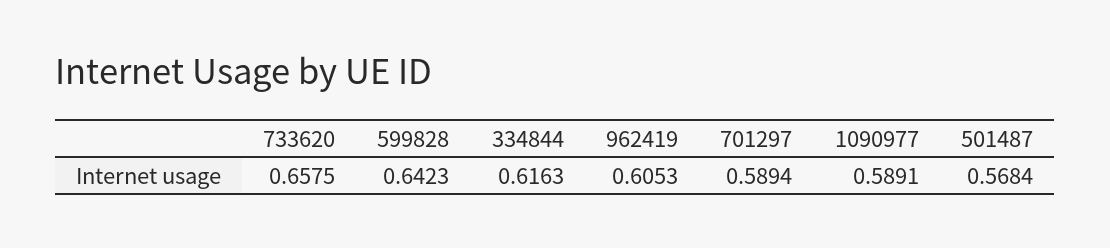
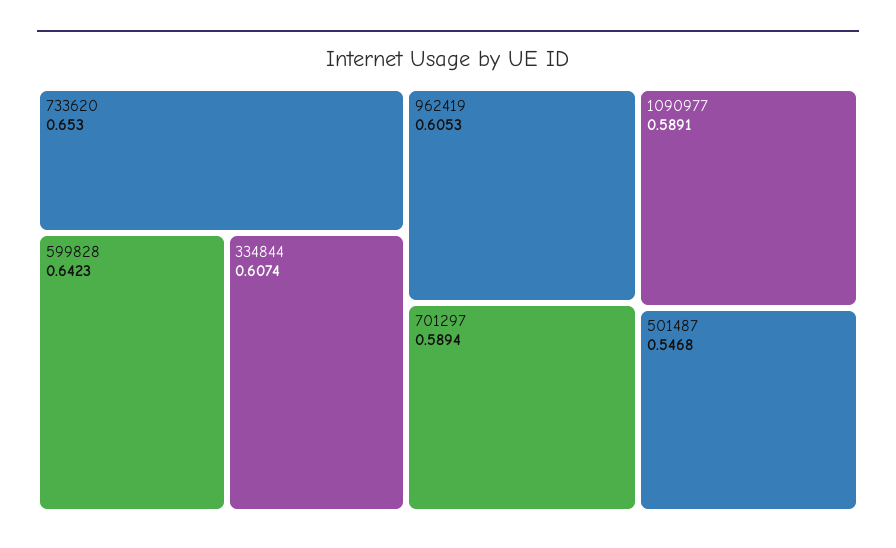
733620: 0.6575 -> 0.653
334844: 0.6163 -> 0.6074
501487: 0.5684 -> 0.5468

